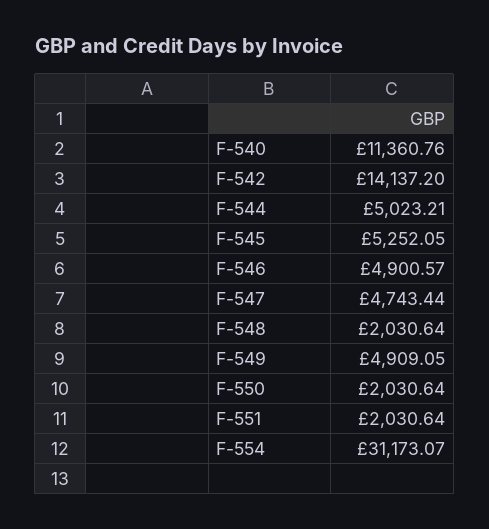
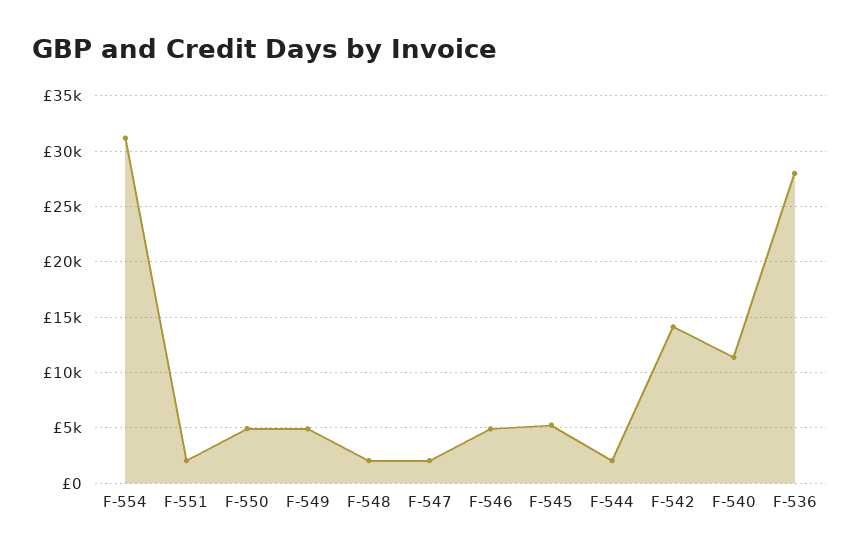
F-544: 5023.21 -> 2000
F-547: 4743.44 -> 2000
F-550: 2030.64 -> 5000
F-536: none -> 28000

